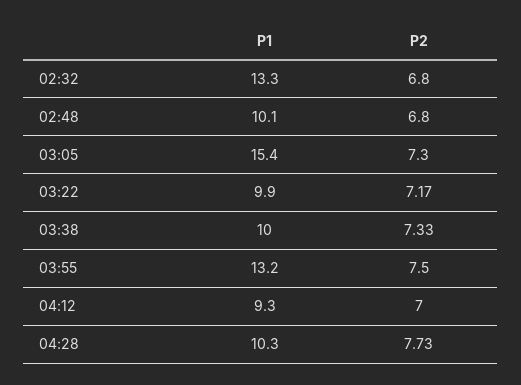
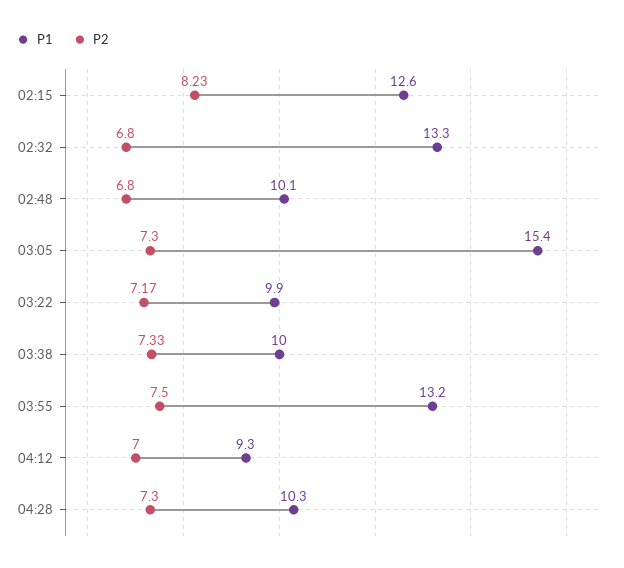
P2, 04:28: 7.73 -> 7.3
P1, 02:15: none -> 12.6
P2, 02:15: none -> 8.23

